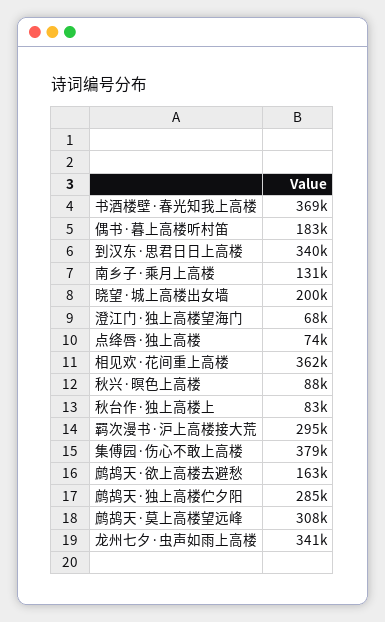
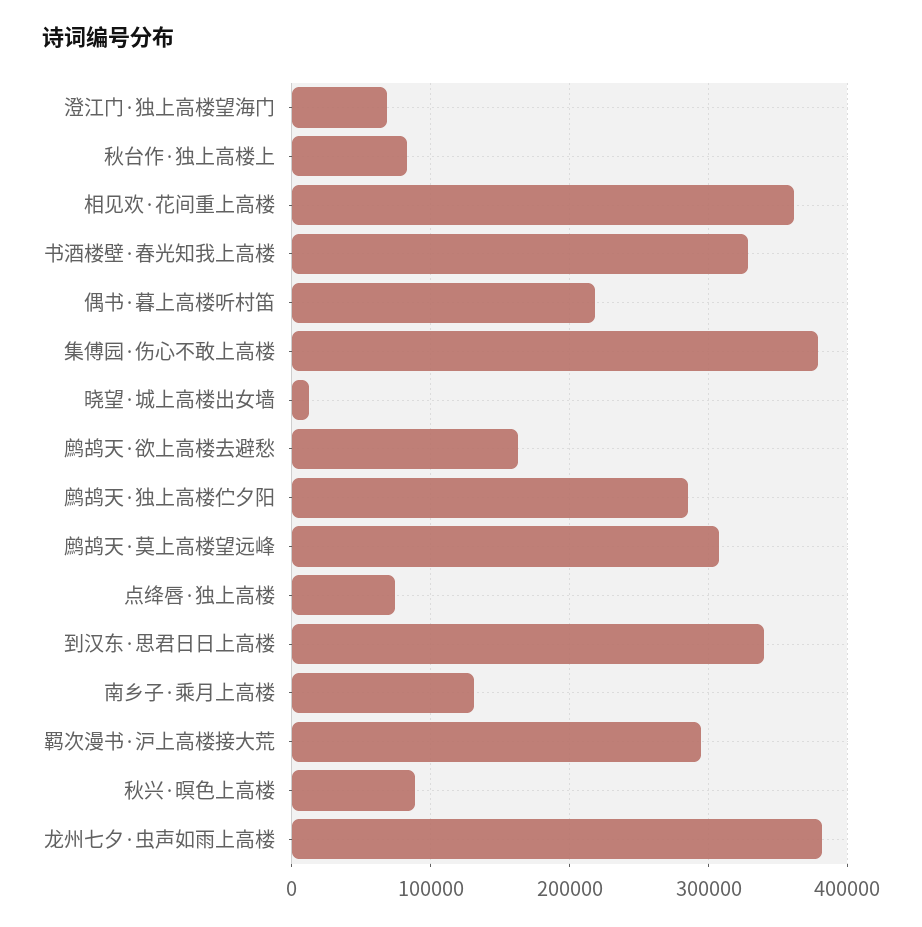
书酒楼壁·春光知我上高楼: 369000 -> 330000
偶书·暮上高楼听村笛: 183000 -> 220000
晓望·城上高楼出女墙: 200000 -> 10000
龙州七夕·虫声如雨上高楼: 341000 -> 380000

